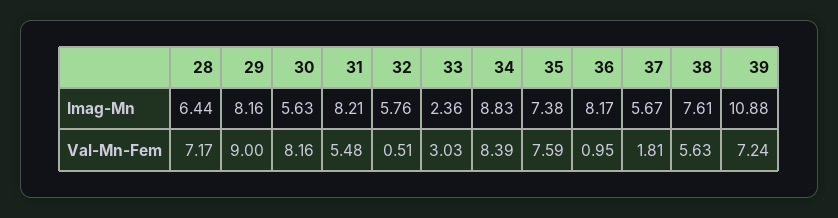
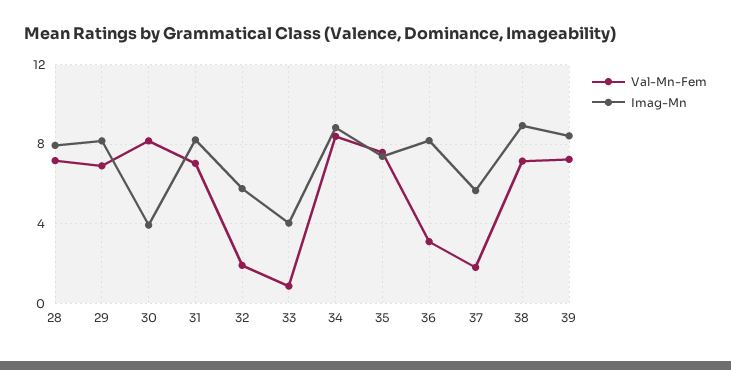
Imag-Mn, 28: 6.44 -> 8
Imag-Mn, 30: 5.63 -> 4
Imag-Mn, 33: 2.36 -> 4
Imag-Mn, 38: 7.61 -> 9
Imag-Mn, 39: 10.88 -> 8.5
Val-Mn-Fem, 29: 9 -> 7
Val-Mn-Fem, 31: 5.48 -> 7
Val-Mn-Fem, 32: 0.51 -> 2
Val-Mn-Fem, 33: 3.03 -> 1
Val-Mn-Fem, 36: 0.95 -> 3
Val-Mn-Fem, 38: 5.63 -> 7

